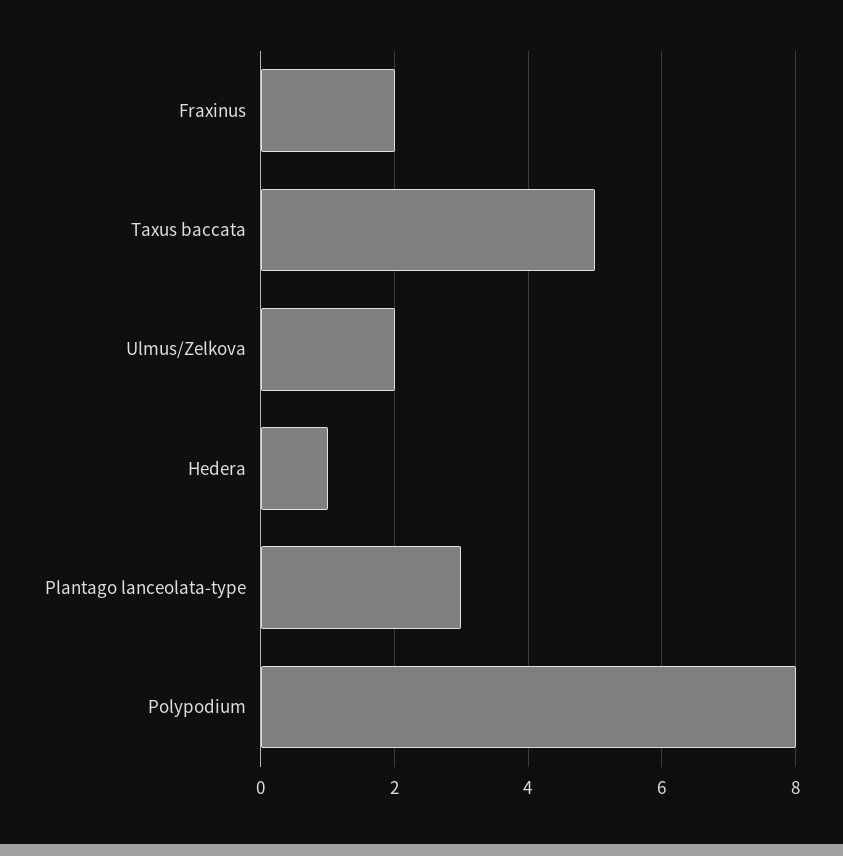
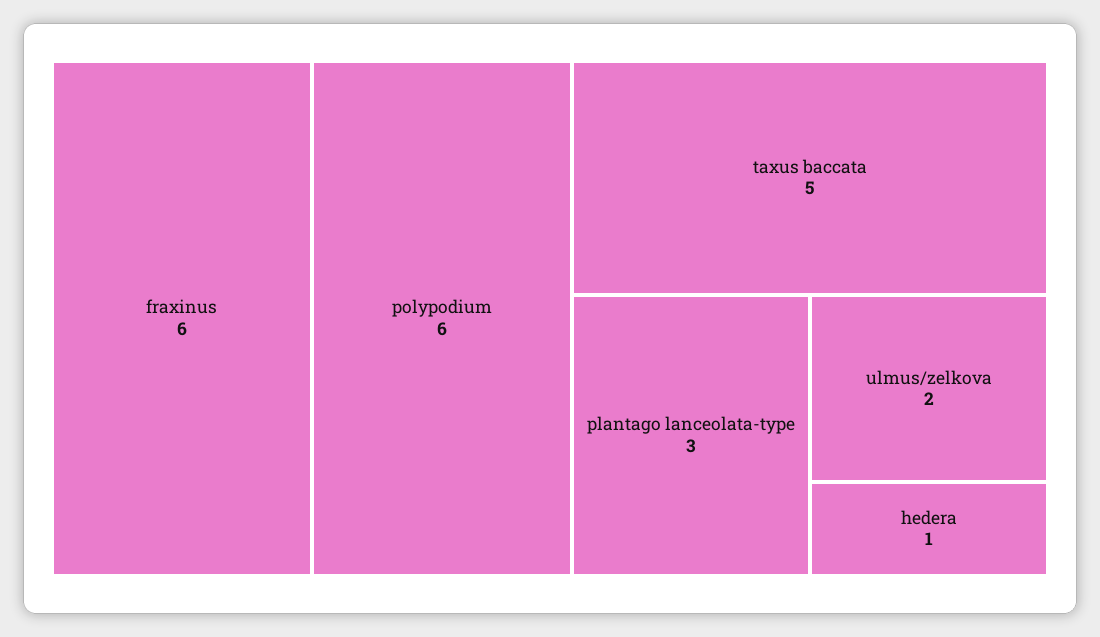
Fraxinus: 2 -> 6
Polypodium: 8 -> 6

